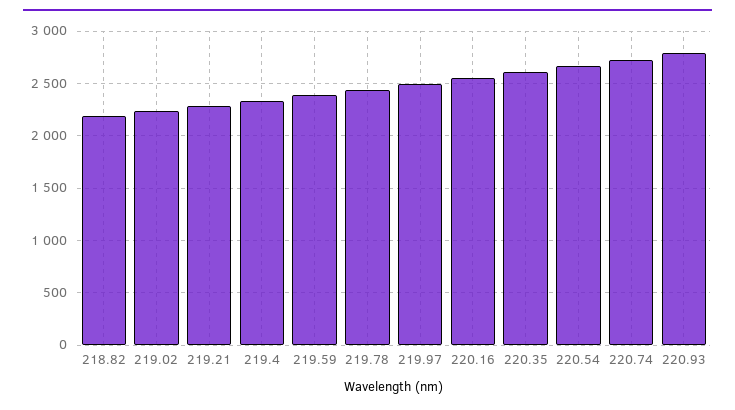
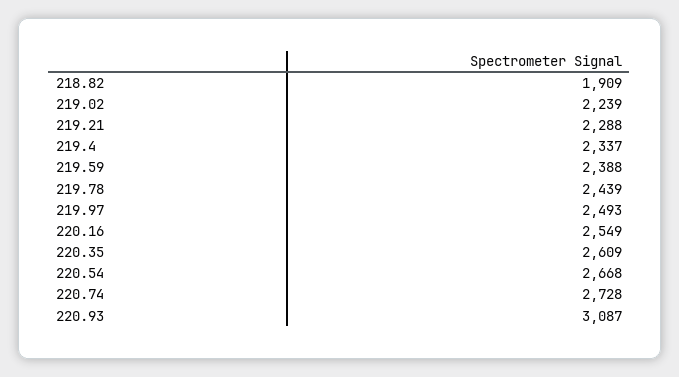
218.82: 2200 -> 1909
220.93: 2800 -> 3087

